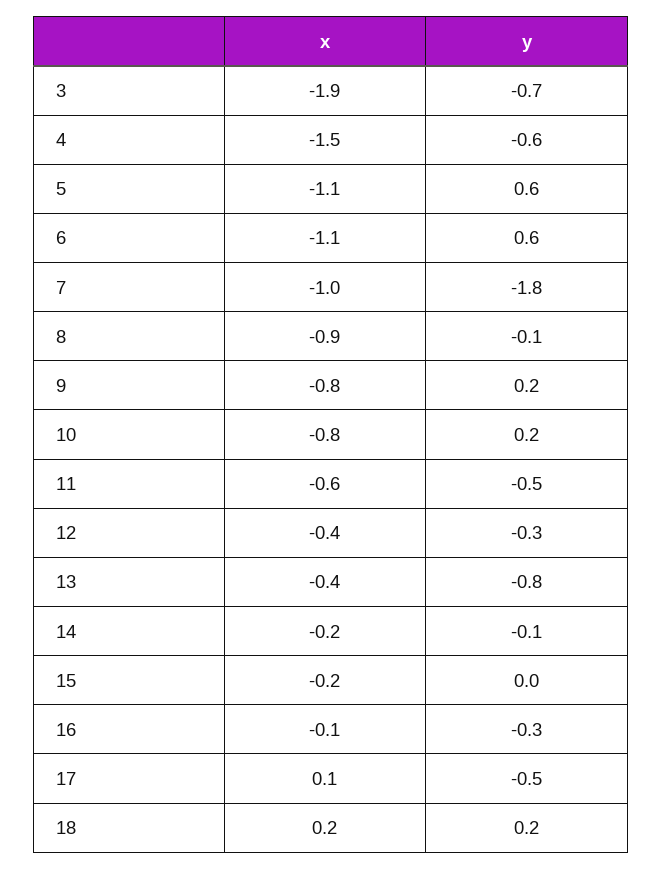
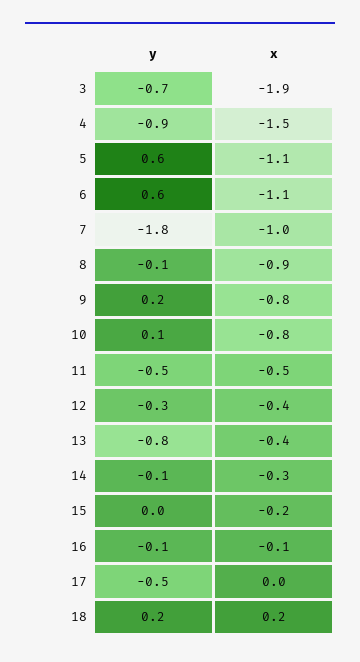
y, 4: -0.6 -> -0.9
y, 10: 0.2 -> 0.1
x, 11: -0.6 -> -0.5
x, 14: -0.2 -> -0.3
y, 16: -0.3 -> -0.1
x, 17: 0.1 -> 0

